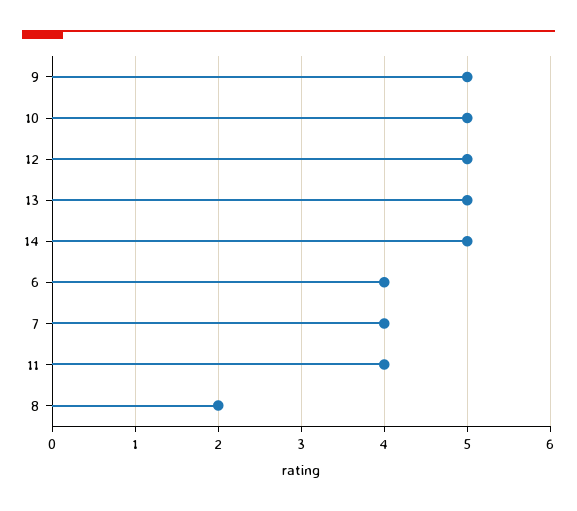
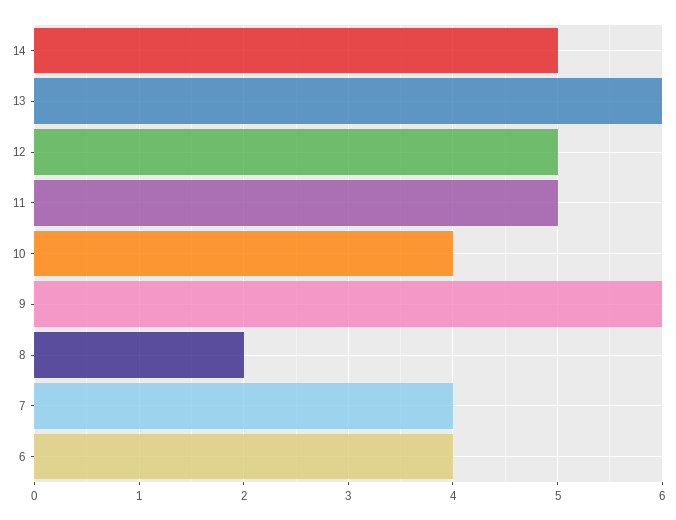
9: 5 -> 6
10: 5 -> 4
13: 5 -> 6
11: 4 -> 5

